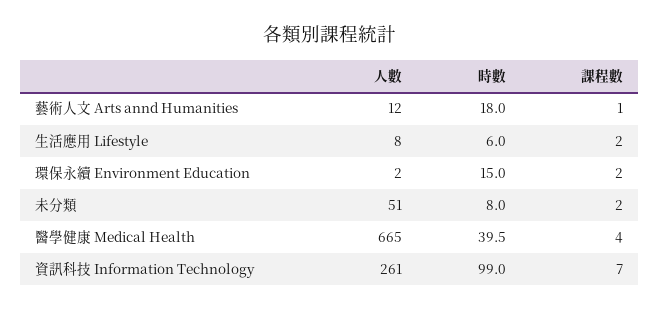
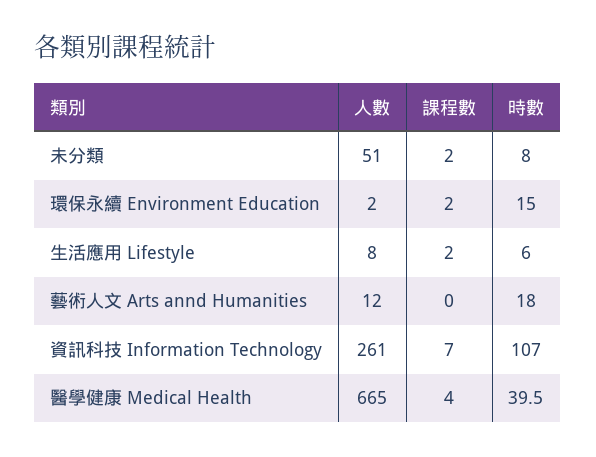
課程數, 藝術人文 Arts annd Humanities: 1 -> 0
時數, 資訊科技 Information Technology: 99 -> 107

